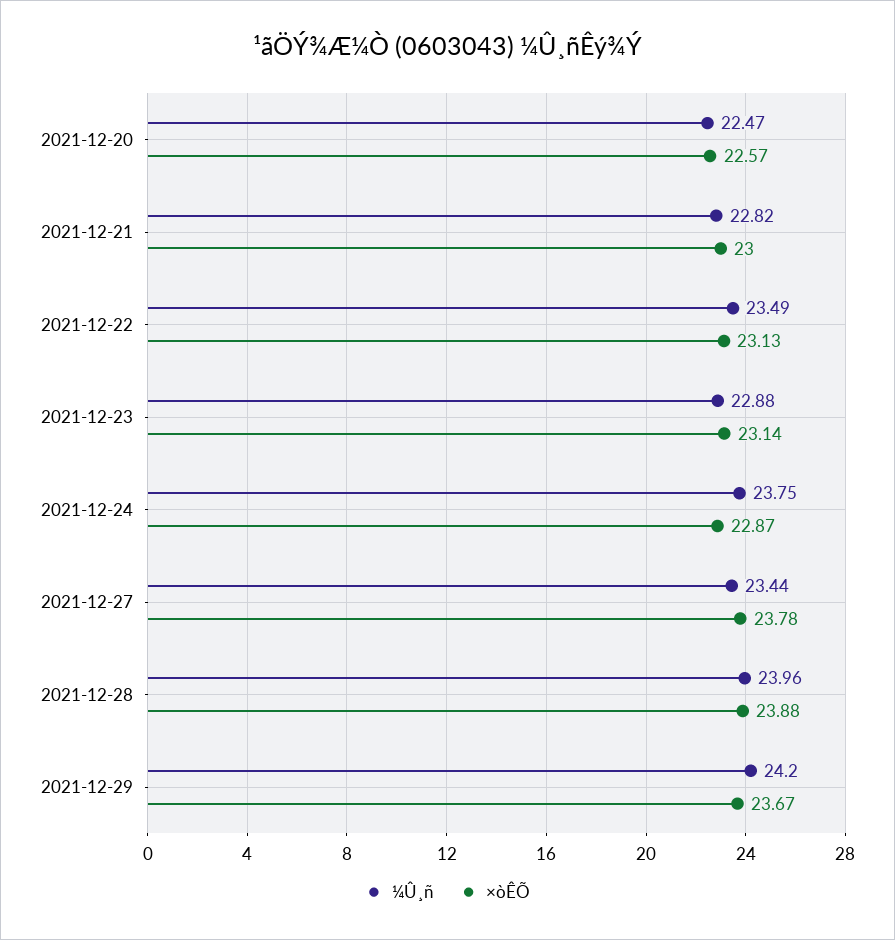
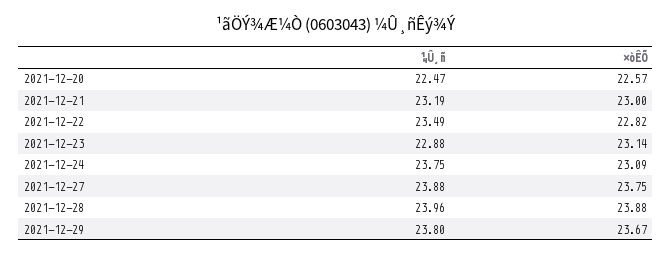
¼Û¸ñ, 2021-12-21: 22.82 -> 23.19
×òÊÕ, 2021-12-22: 23.13 -> 22.82
×òÊÕ, 2021-12-24: 22.87 -> 23.09
¼Û¸ñ, 2021-12-27: 23.44 -> 23.88
×òÊÕ, 2021-12-27: 23.78 -> 23.75
¼Û¸ñ, 2021-12-29: 24.2 -> 23.8

